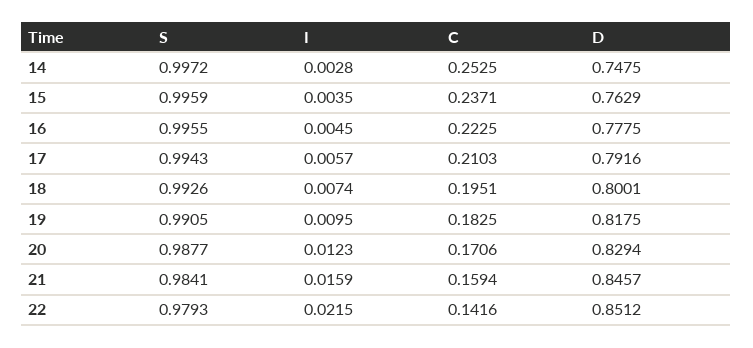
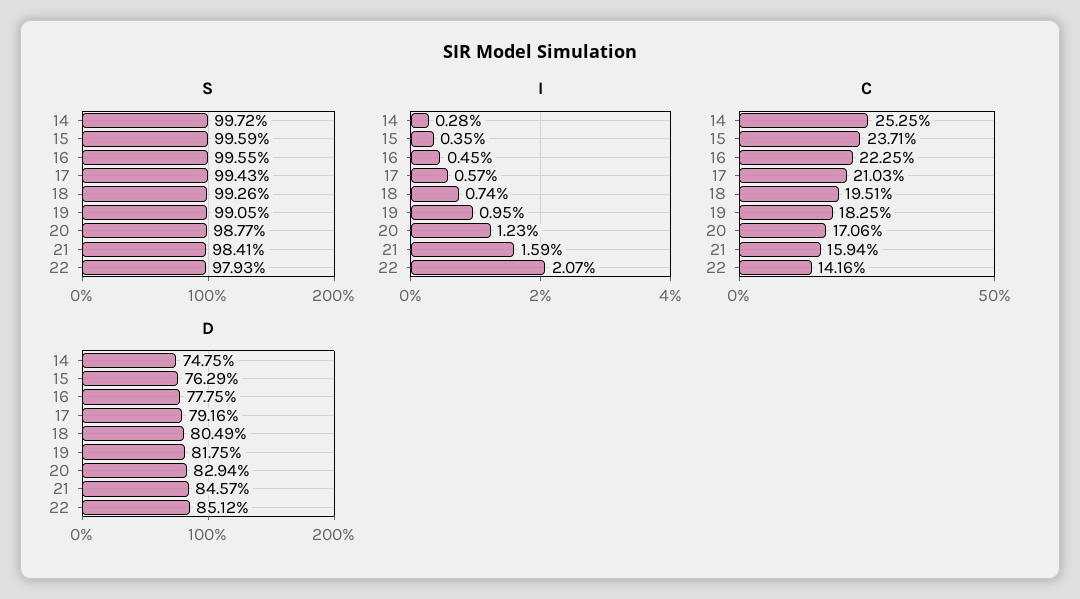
D, 18: 0.8001 -> 0.8049
I, 22: 0.0215 -> 0.0207

